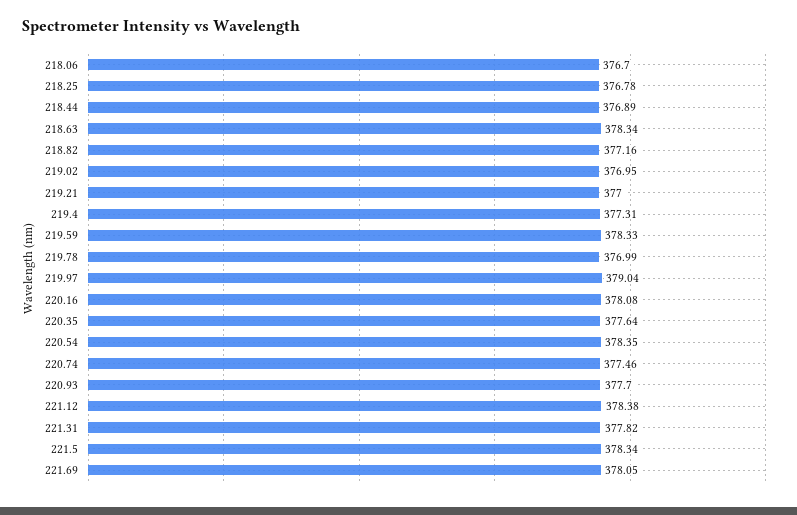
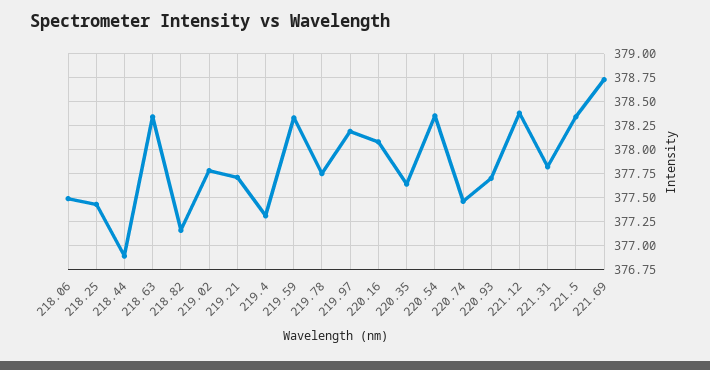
218.06: 376.7 -> 377.5
218.25: 376.78 -> 377.5
219.02: 376.95 -> 377.75
219.21: 377 -> 377.75
219.78: 376.99 -> 377.75
219.97: 379.04 -> 378.25
221.69: 378.05 -> 378.75

